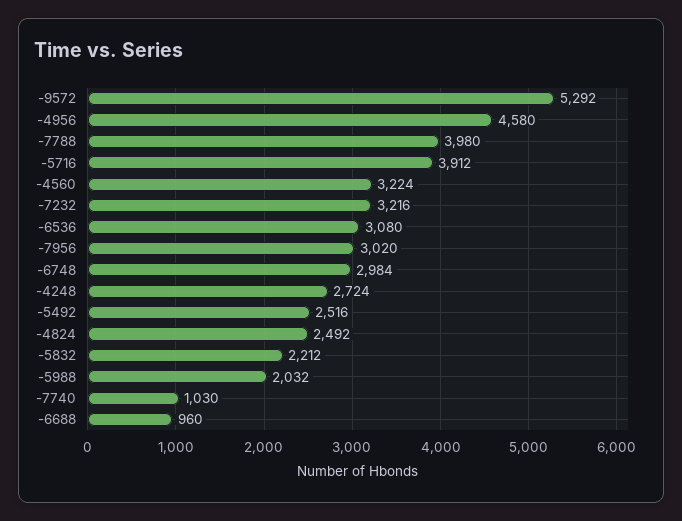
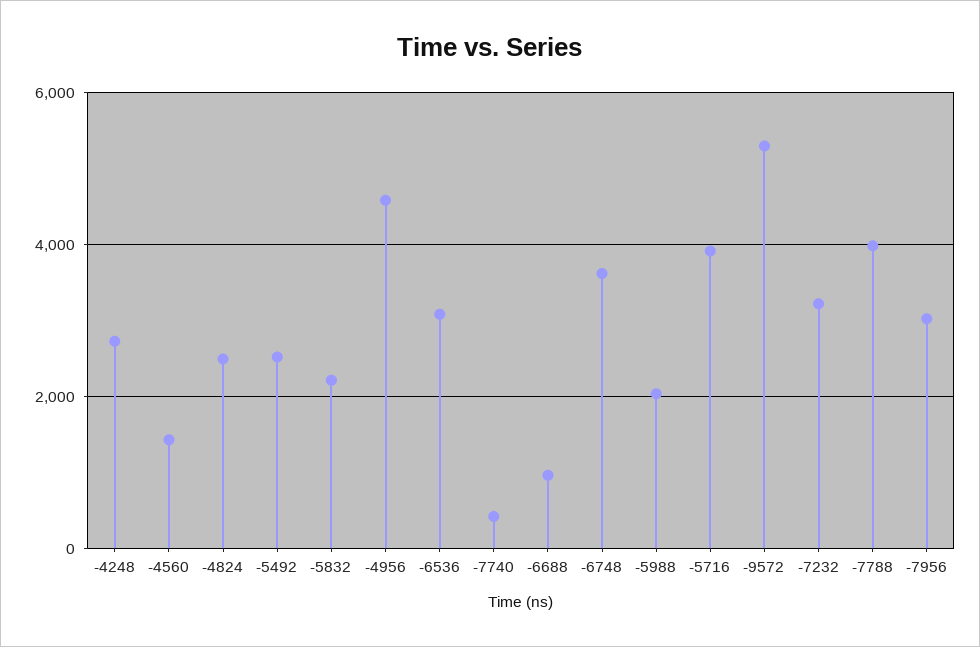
-4560: 3224 -> 1400
-6748: 2984 -> 3600
-7740: 1030 -> 400

